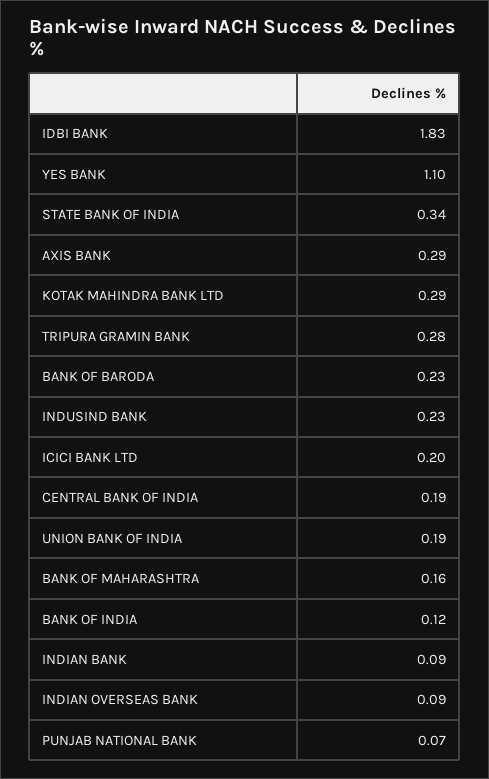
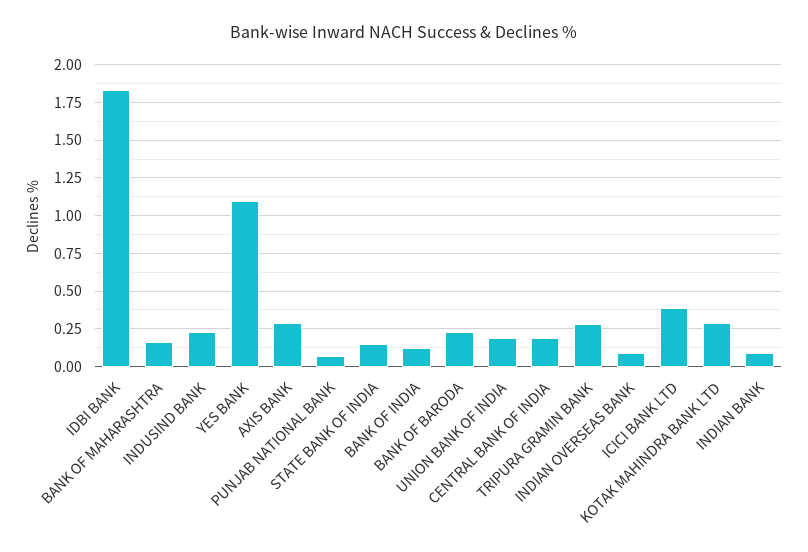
STATE BANK OF INDIA: 0.34 -> 0.15
ICICI BANK LTD: 0.2 -> 0.4

